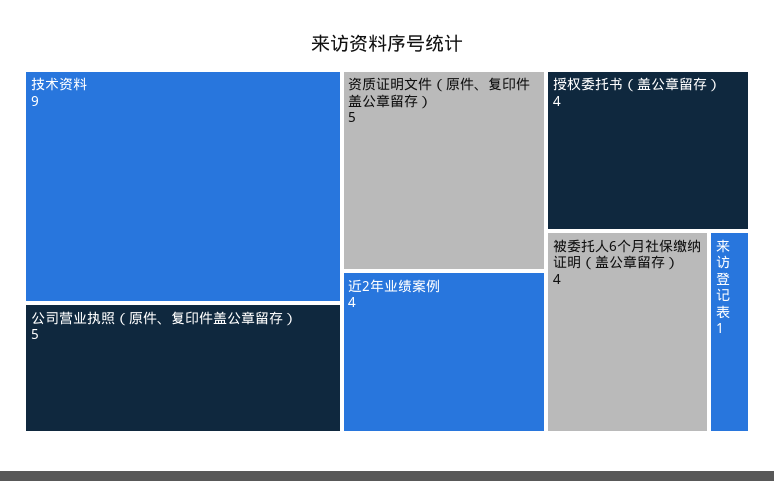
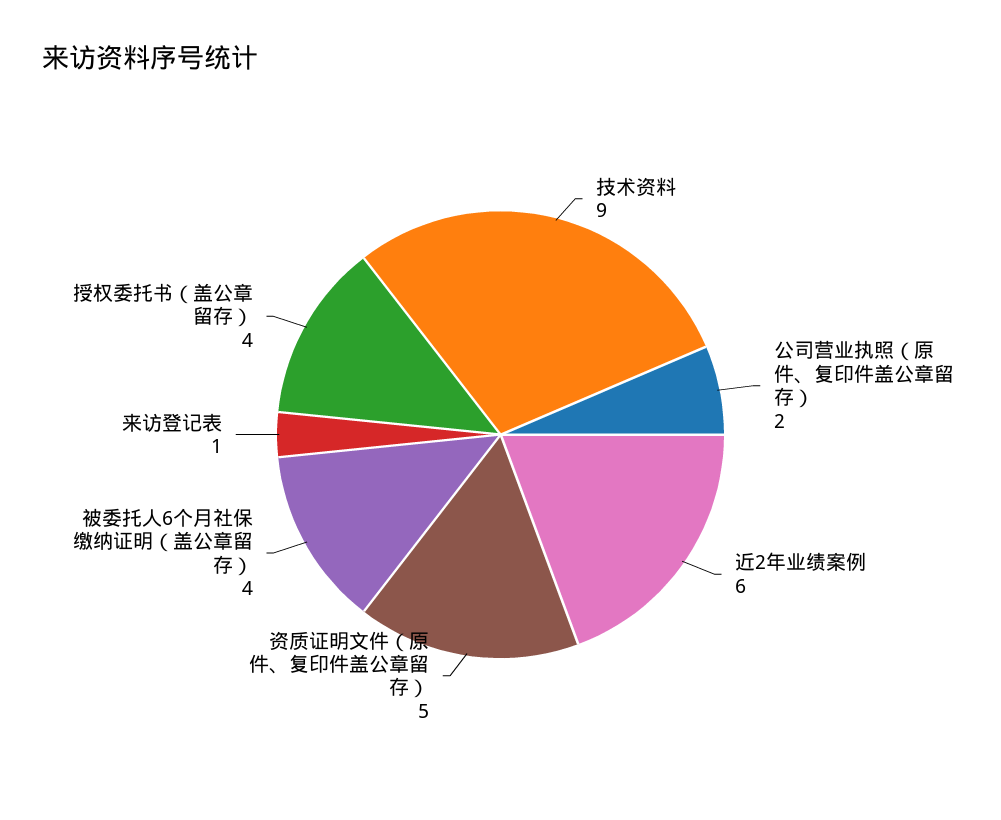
公司营业执照（原件、复印件盖公章留存）: 5 -> 2
近2年业绩案例: 4 -> 6

